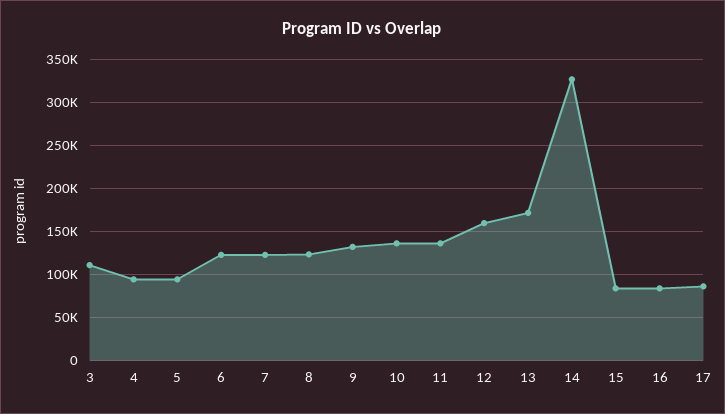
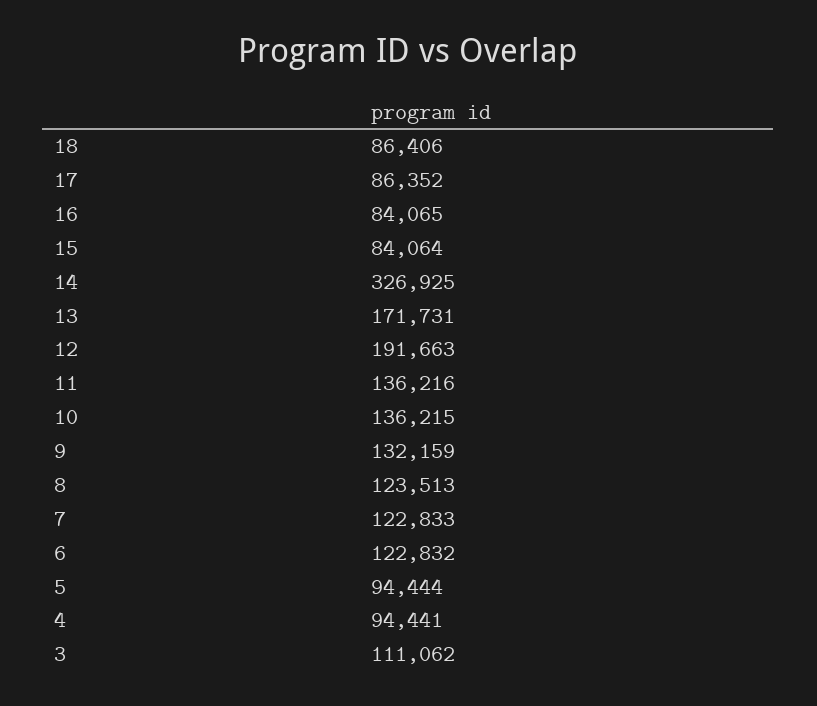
12: 160000 -> 191663
18: none -> 86406

